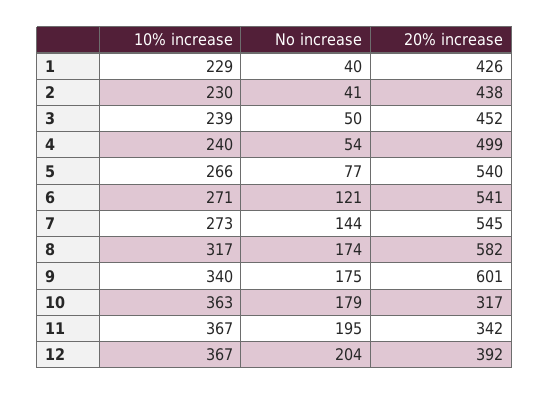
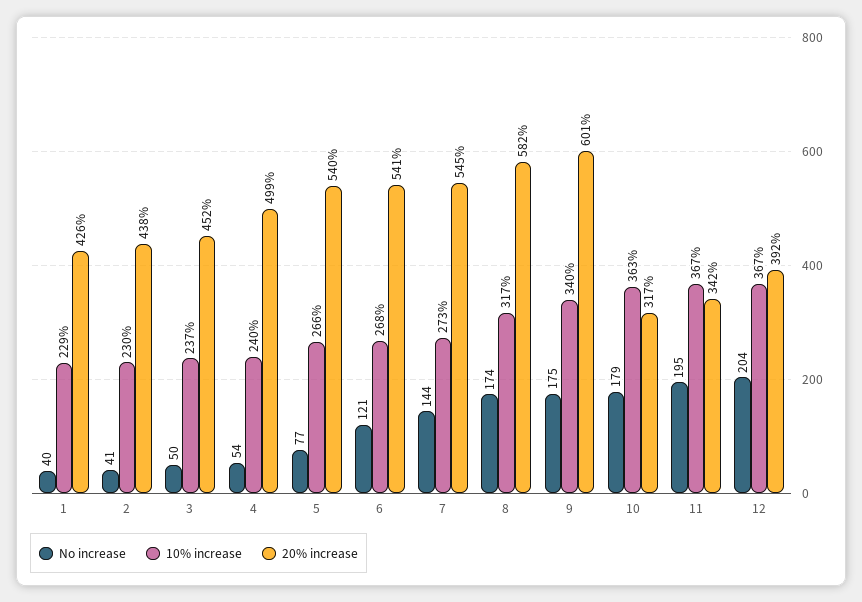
10% increase, 3: 239 -> 237
10% increase, 6: 271 -> 268

